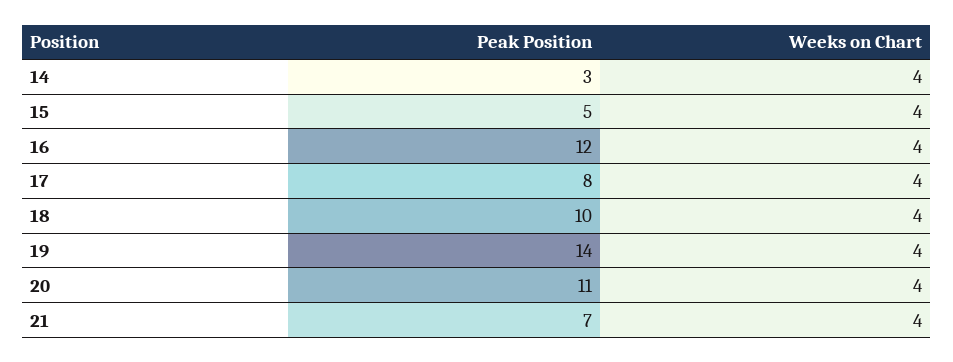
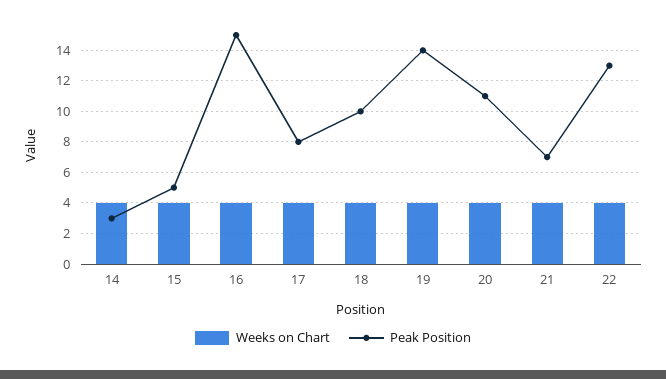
Peak Position, 16: 12 -> 15
Weeks on Chart, 22: none -> 4
Peak Position, 22: none -> 13

